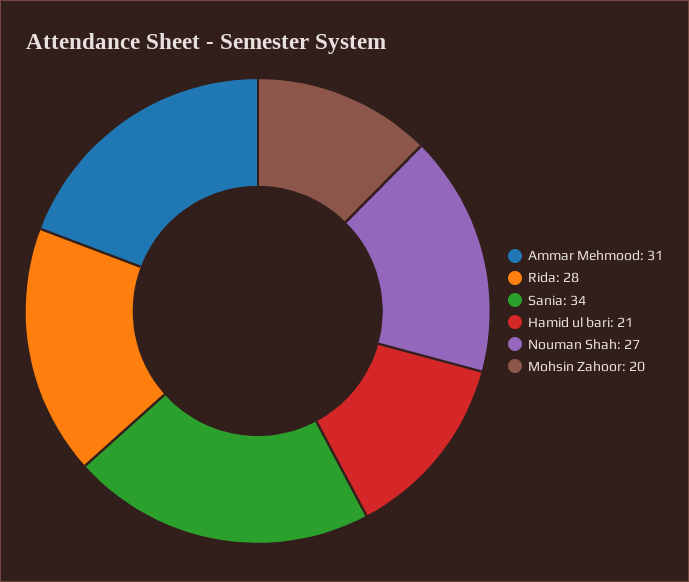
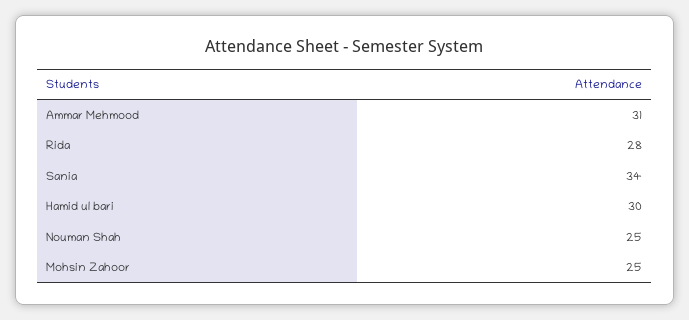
Hamid ul bari: 21 -> 30
Nouman Shah: 27 -> 25
Mohsin Zahoor: 20 -> 25

